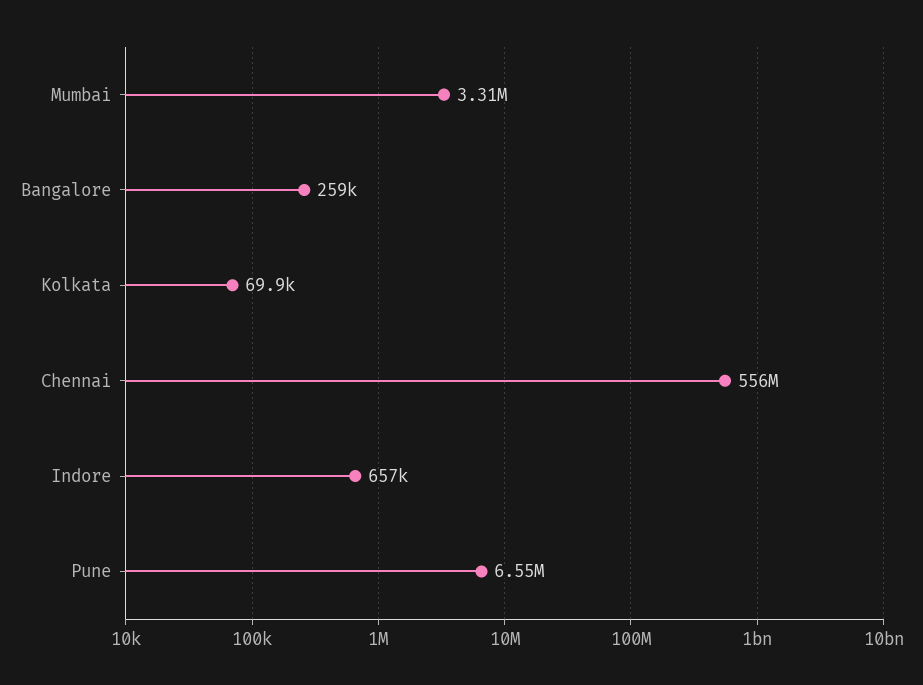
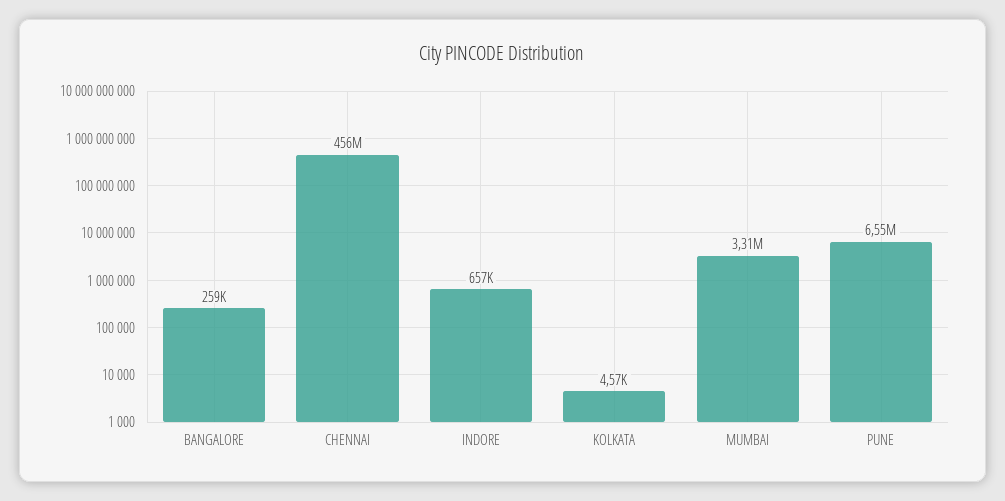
Kolkata: 69900 -> 4570
Chennai: 556000000 -> 456000000

